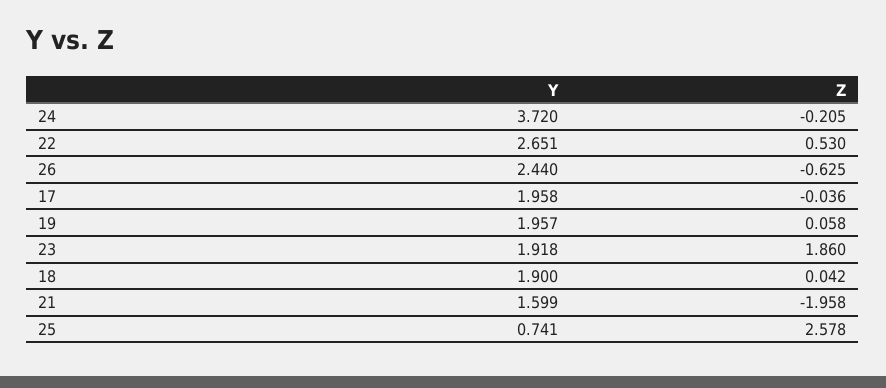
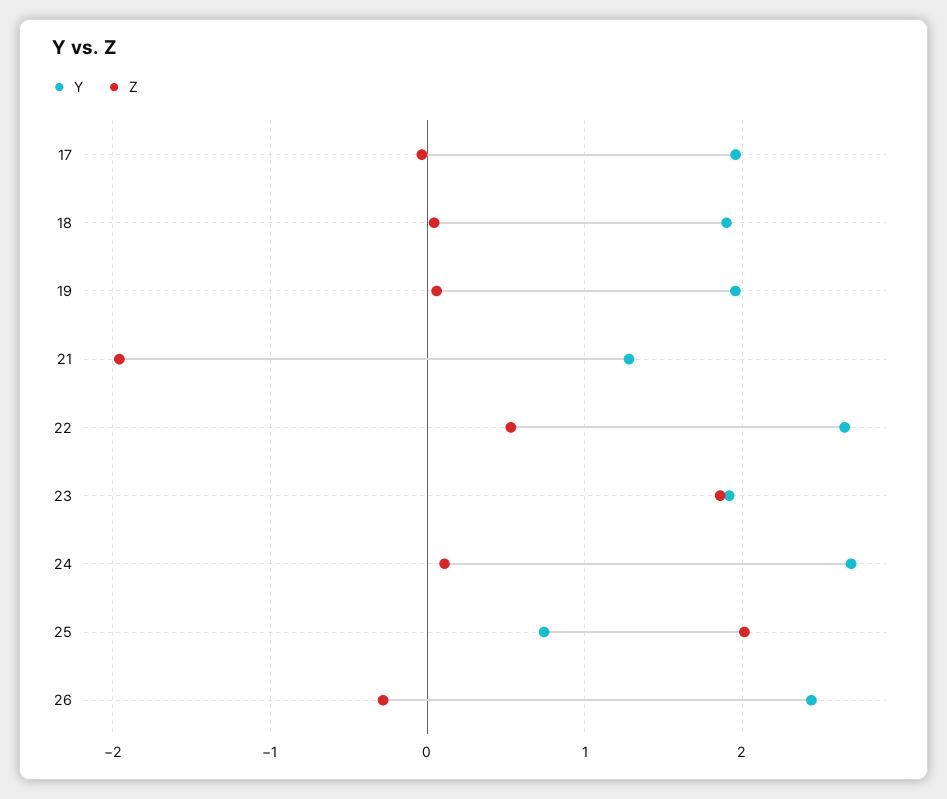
Y, 24: 3.72 -> 2.7
Z, 24: -0.205 -> 0.1
Z, 26: -0.625 -> -0.3
Y, 21: 1.599 -> 1.3
Z, 25: 2.578 -> 2

